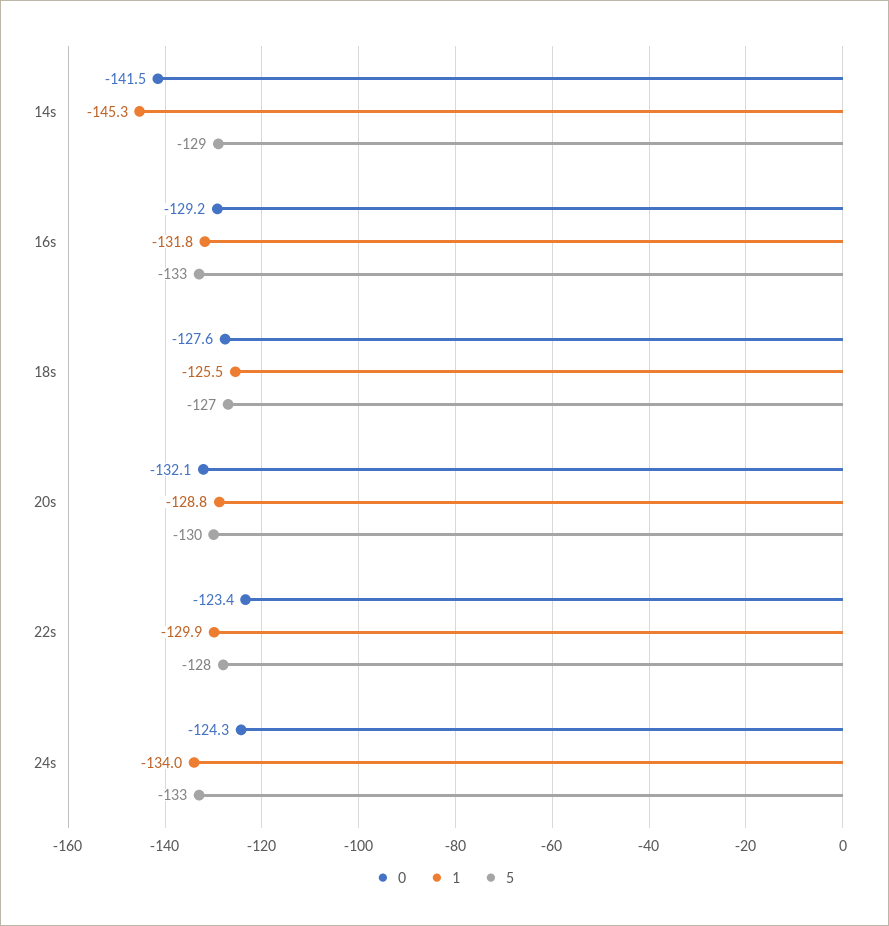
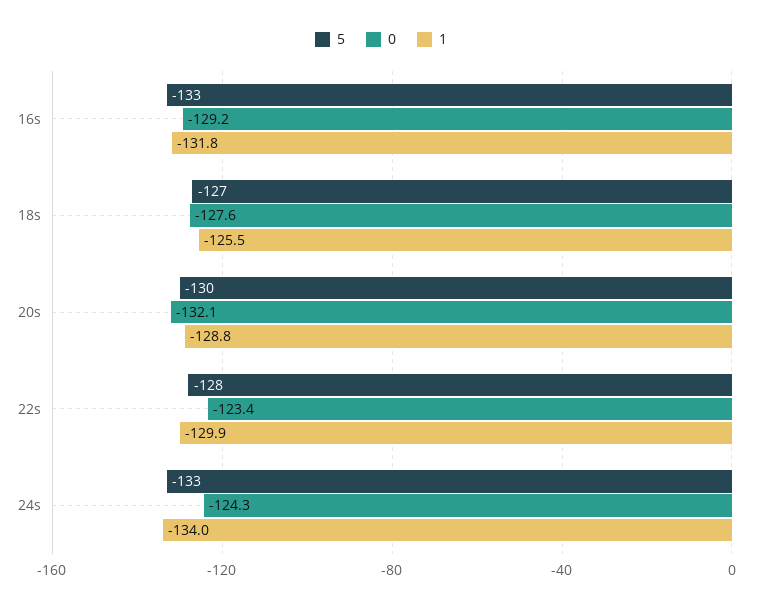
0, 14s: -141.5 -> none
1, 14s: -145.3 -> none
5, 14s: -129 -> none

